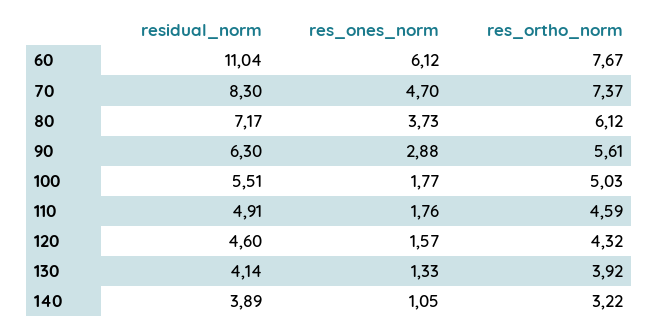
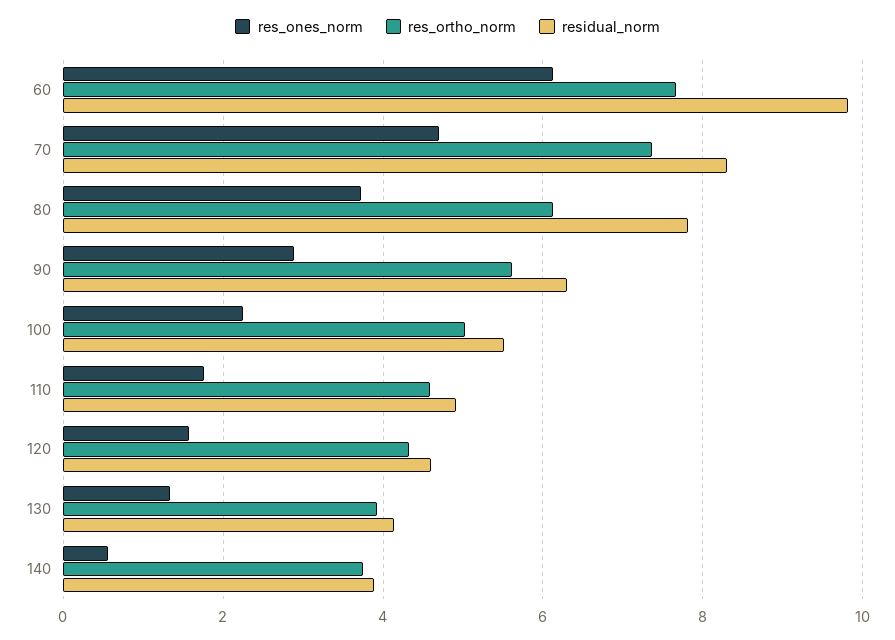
residual_norm, 60: 11.04 -> 9.8
residual_norm, 80: 7.17 -> 7.8
res_ones_norm, 100: 1.77 -> 2.2
res_ones_norm, 140: 1.05 -> 0.6
res_ortho_norm, 140: 3.22 -> 3.8

